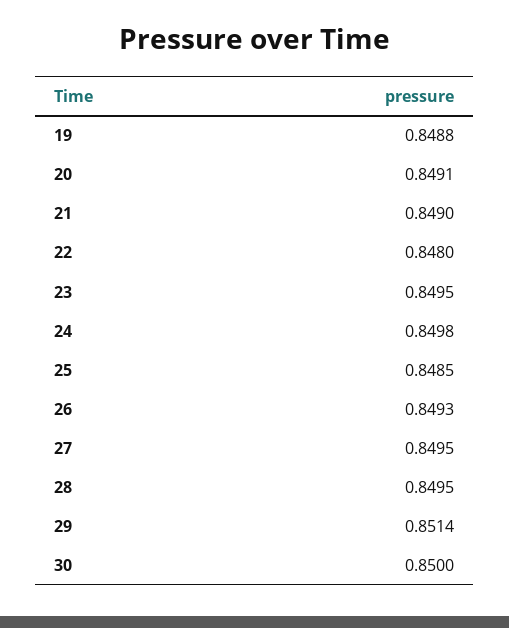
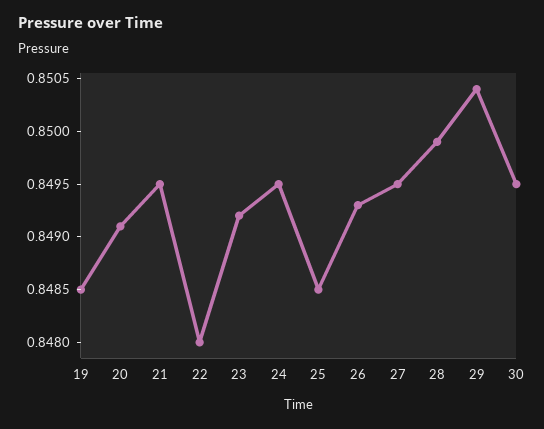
19: 0.8488 -> 0.8485
21: 0.849 -> 0.8495
23: 0.8495 -> 0.8492
24: 0.8498 -> 0.8495
28: 0.8495 -> 0.8499
29: 0.8514 -> 0.8504
30: 0.85 -> 0.8495

